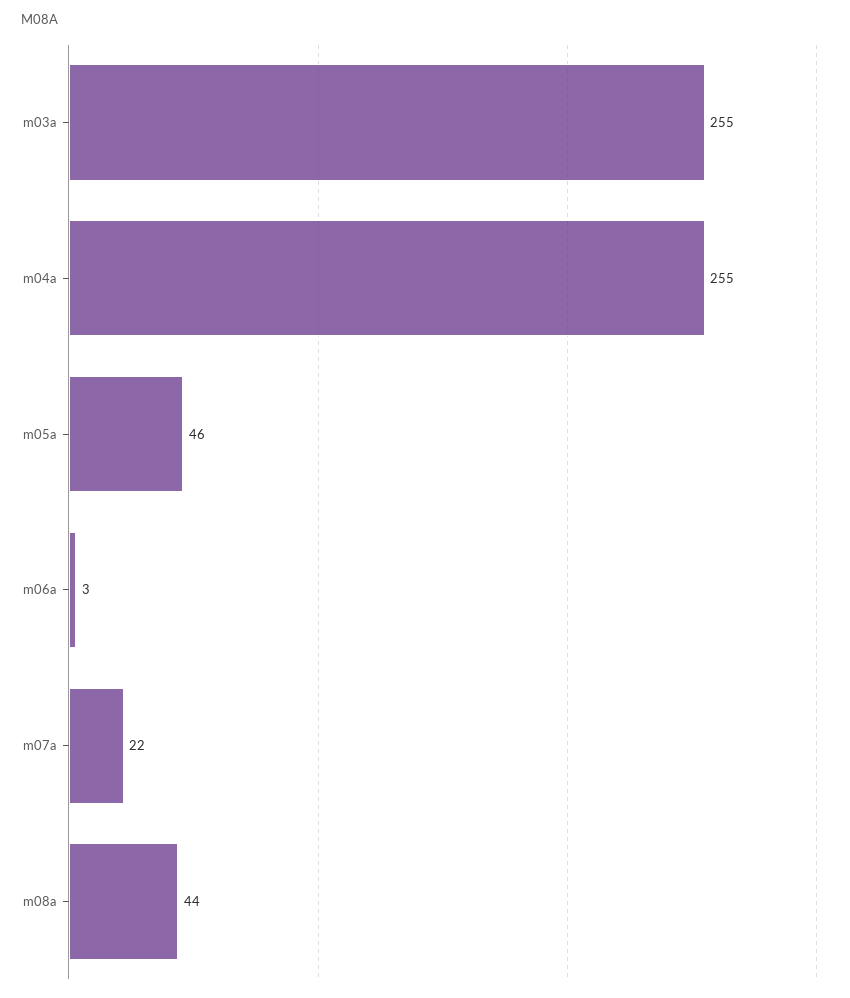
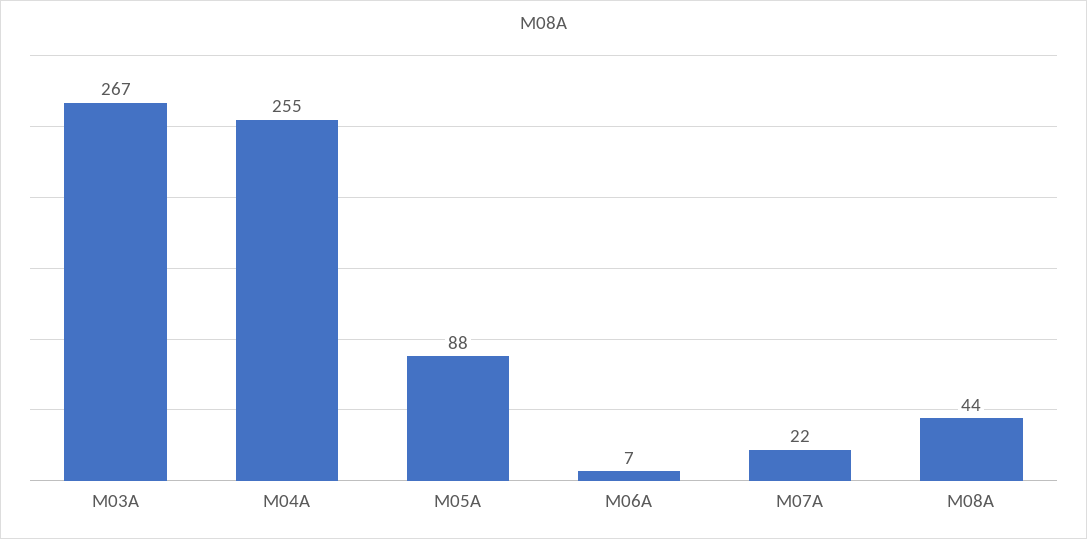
m03a: 255 -> 267
m05a: 46 -> 88
m06a: 3 -> 7

